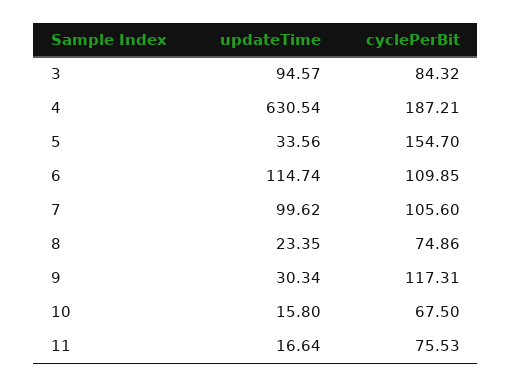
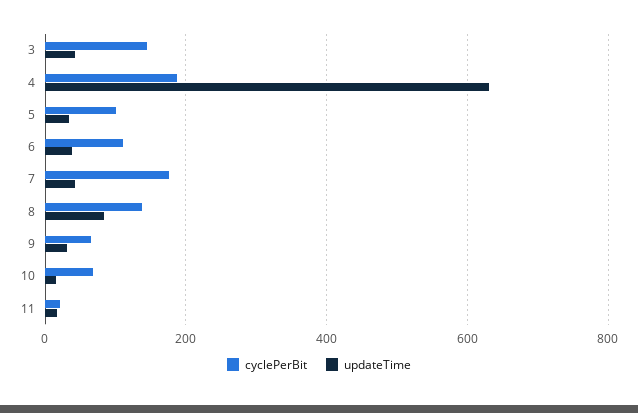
updateTime, 3: 94.57 -> 40
cyclePerBit, 3: 84.32 -> 140
cyclePerBit, 5: 154.7 -> 100
updateTime, 6: 114.74 -> 40
updateTime, 7: 99.62 -> 40
cyclePerBit, 7: 105.6 -> 180
updateTime, 8: 23.35 -> 80
cyclePerBit, 8: 74.86 -> 140
cyclePerBit, 9: 117.31 -> 60
cyclePerBit, 11: 75.53 -> 20

